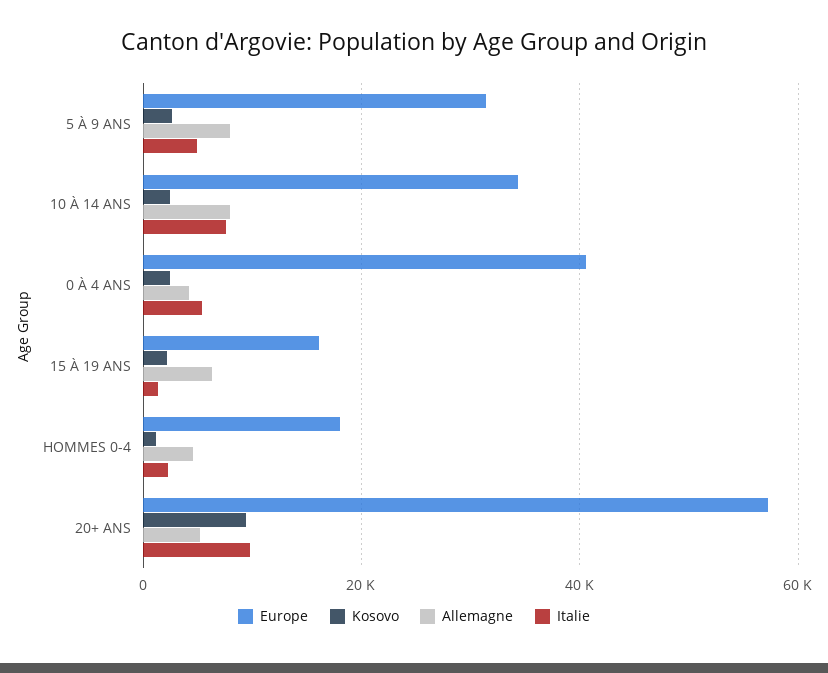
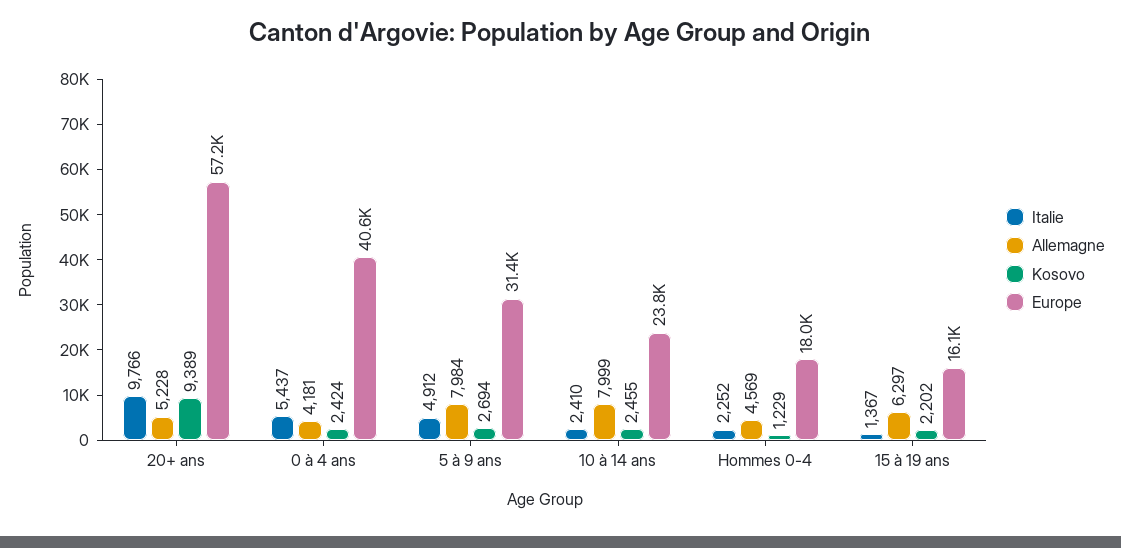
Europe, 10 À 14 ANS: 34000 -> 23800
Italie, 10 À 14 ANS: 8000 -> 2410

